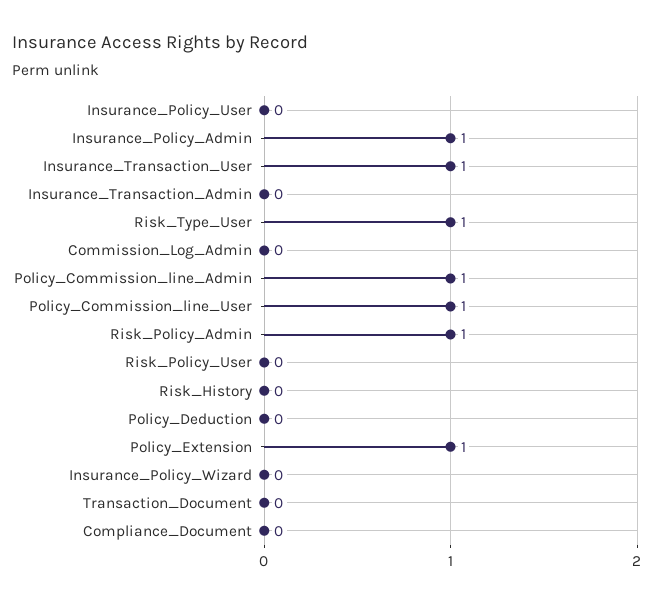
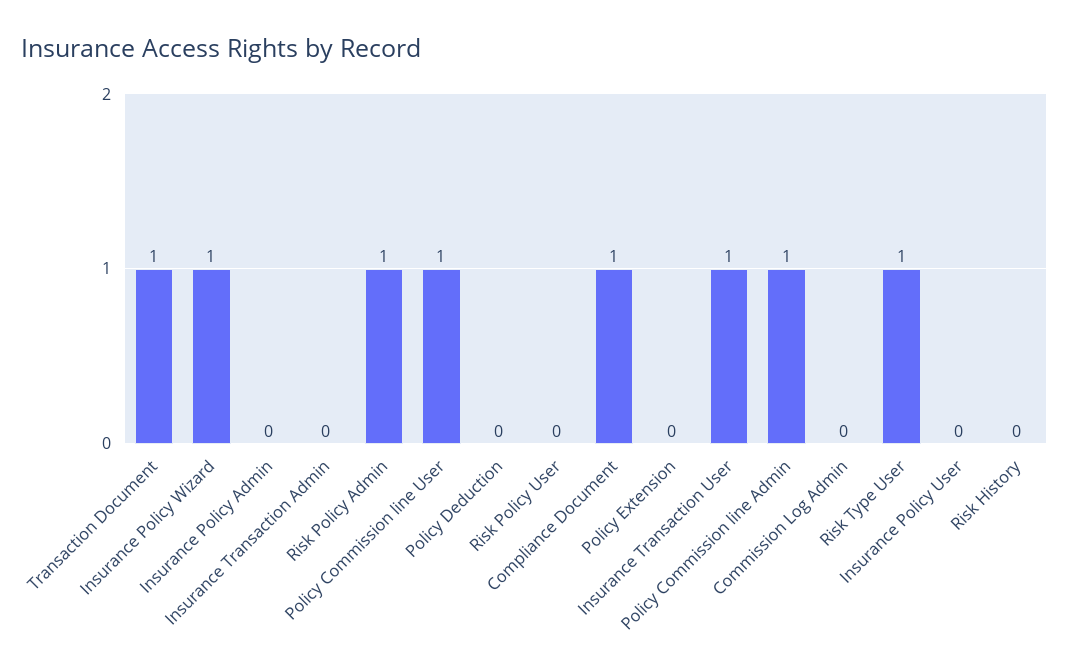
Insurance_Policy_Admin: 1 -> 0
Policy_Extension: 1 -> 0
Insurance_Policy_Wizard: 0 -> 1
Transaction_Document: 0 -> 1
Compliance_Document: 0 -> 1

